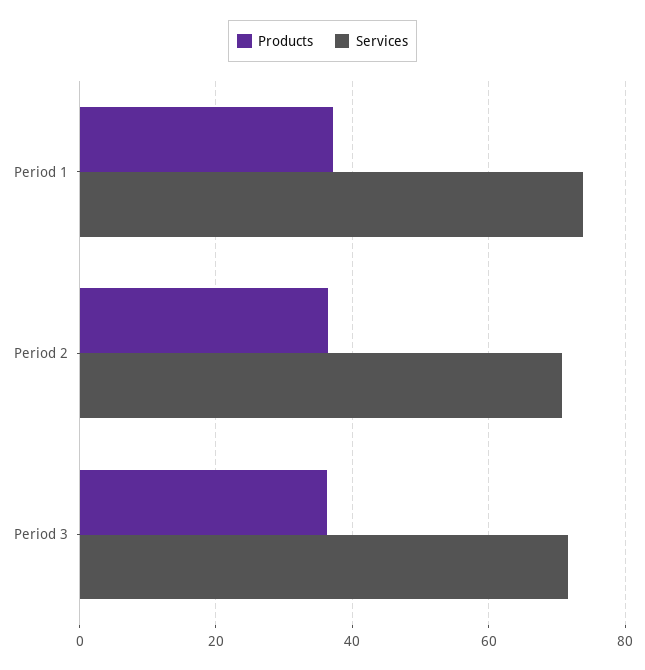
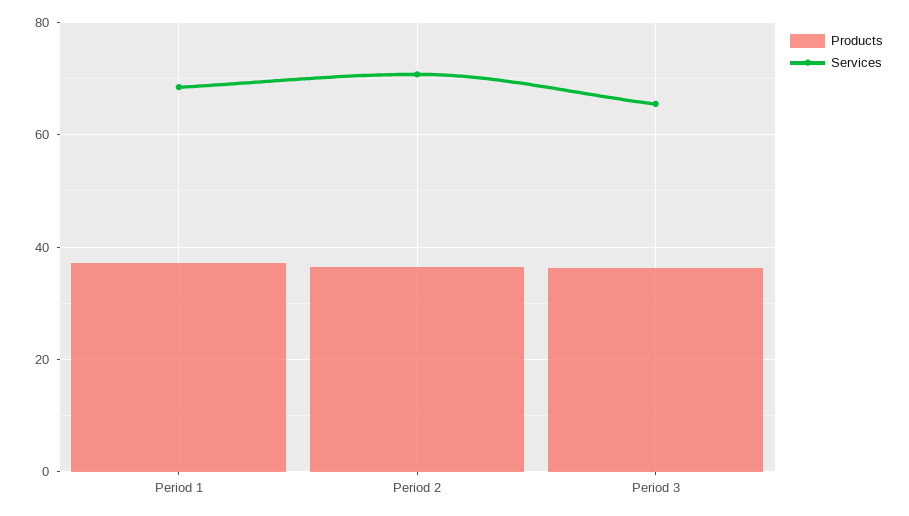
Services, Period 1: 74 -> 68
Services, Period 3: 72 -> 66

